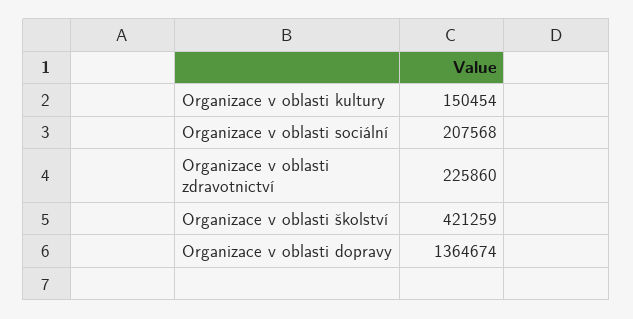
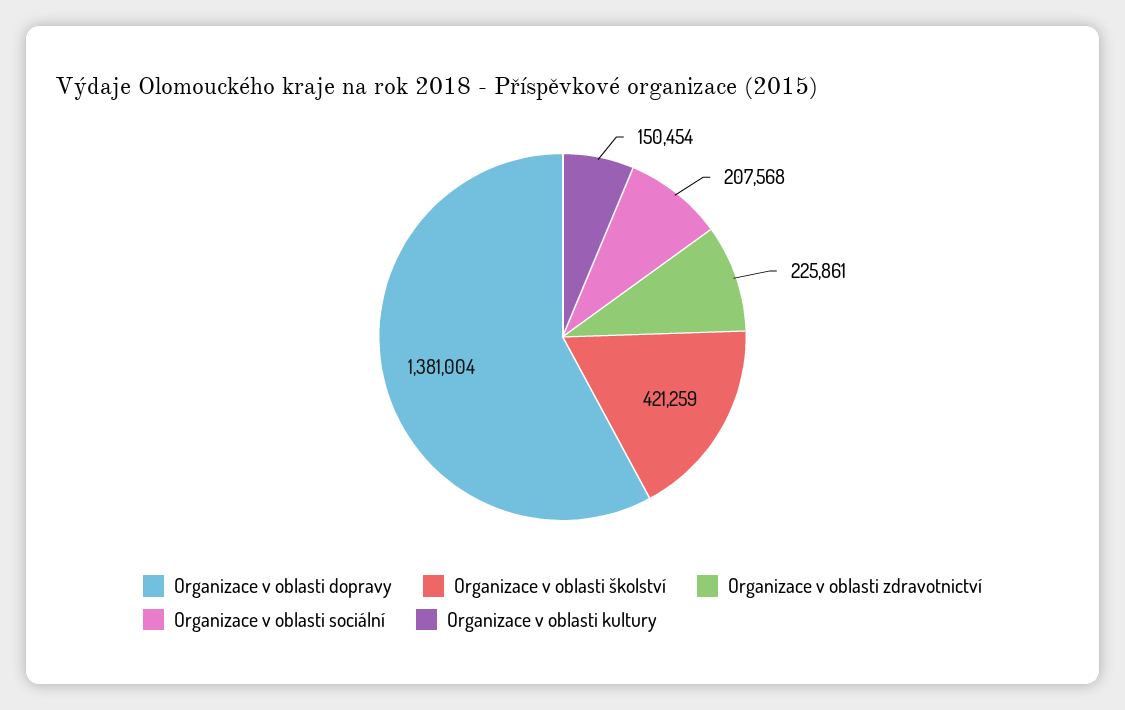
Organizace v oblasti zdravotnictví: 225860 -> 225861
Organizace v oblasti dopravy: 1364674 -> 1381004

